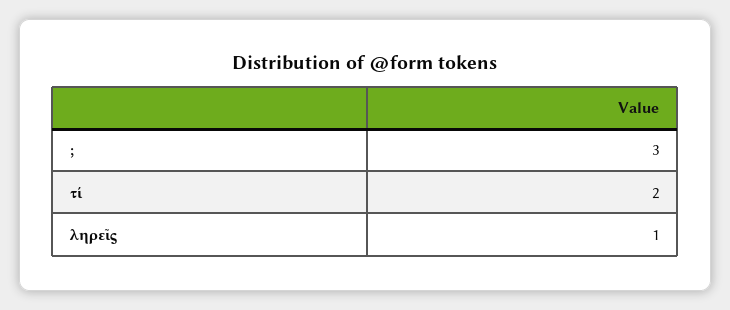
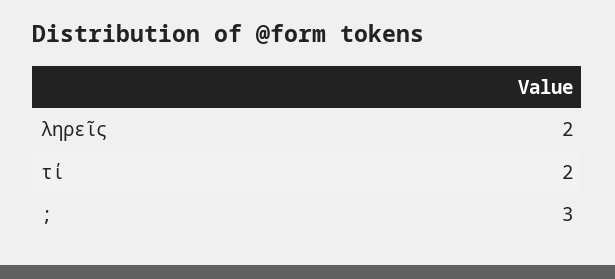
ληρεῖς: 1 -> 2

